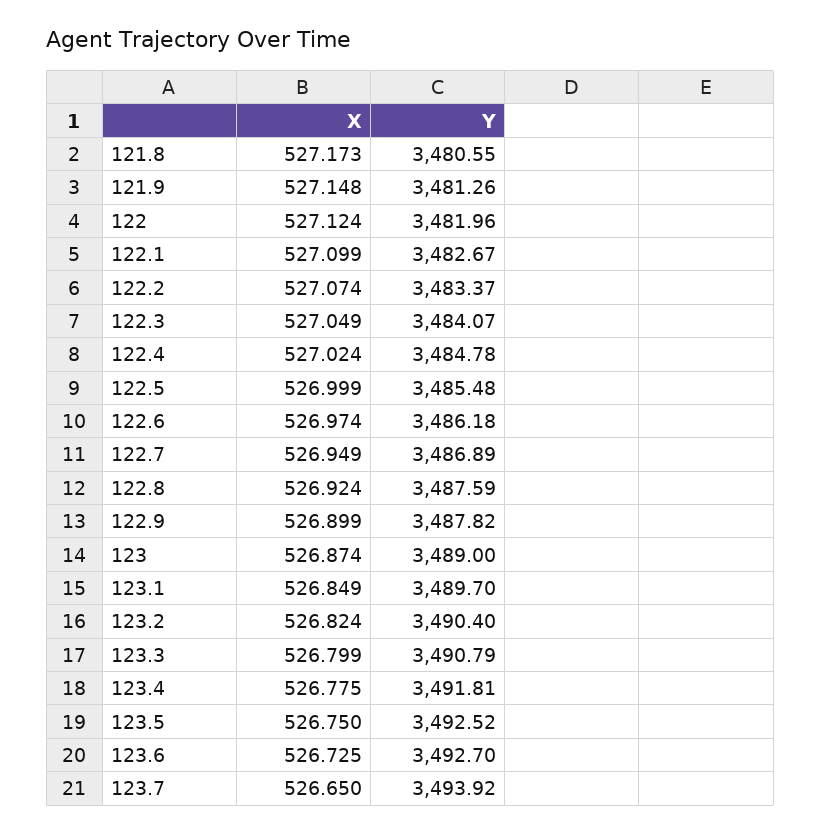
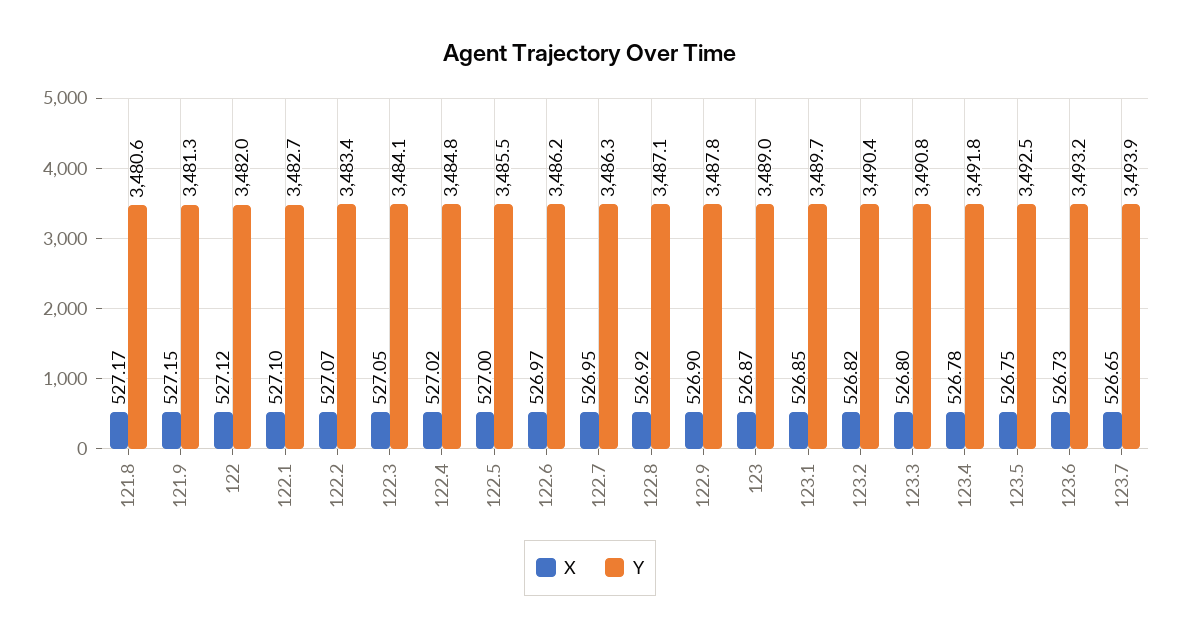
Y, 122.7: 3486.89 -> 3486.3
Y, 122.8: 3487.59 -> 3487.1
Y, 123.6: 3492.7 -> 3493.2

